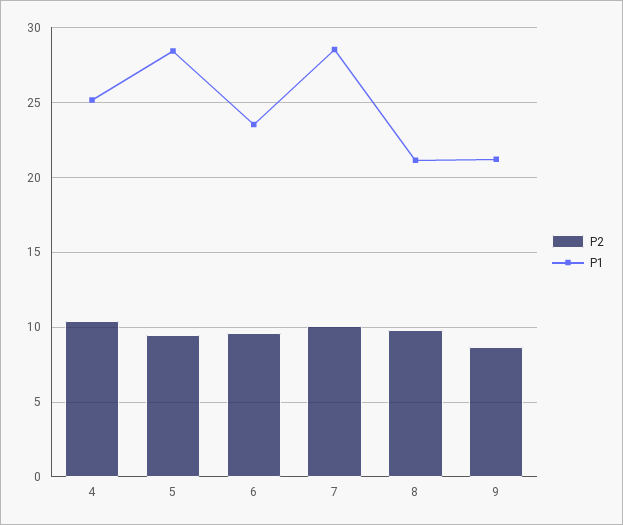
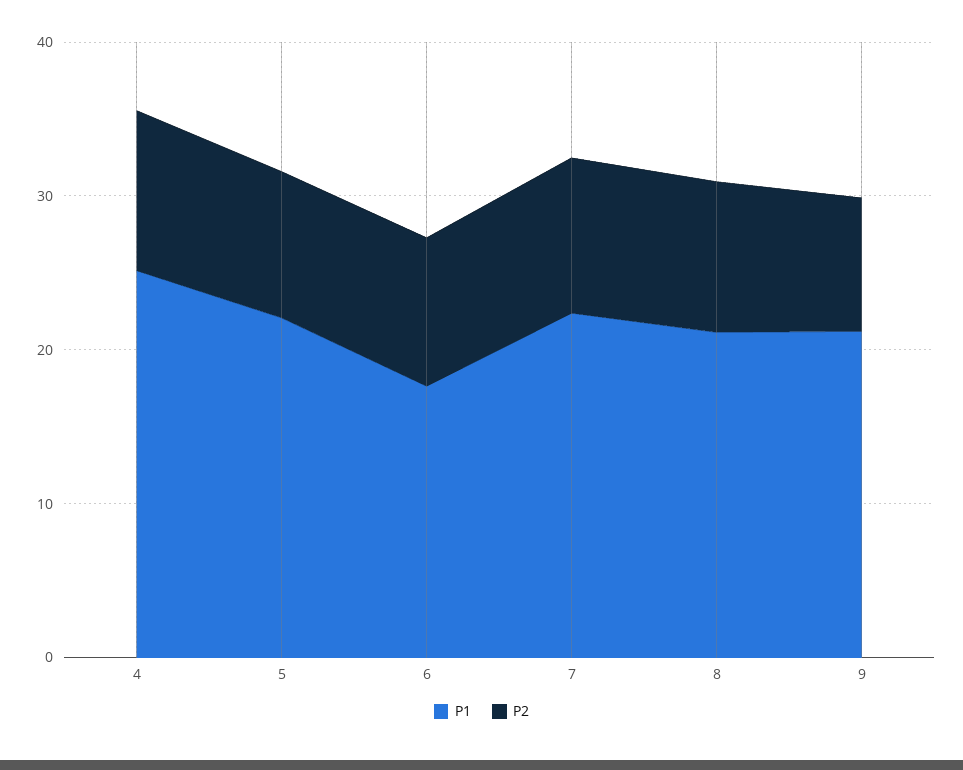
P1, 5: 28.5 -> 22
P1, 6: 23.5 -> 18
P1, 7: 28.5 -> 22

